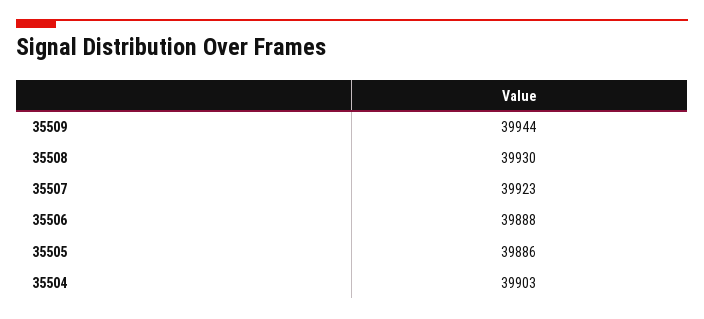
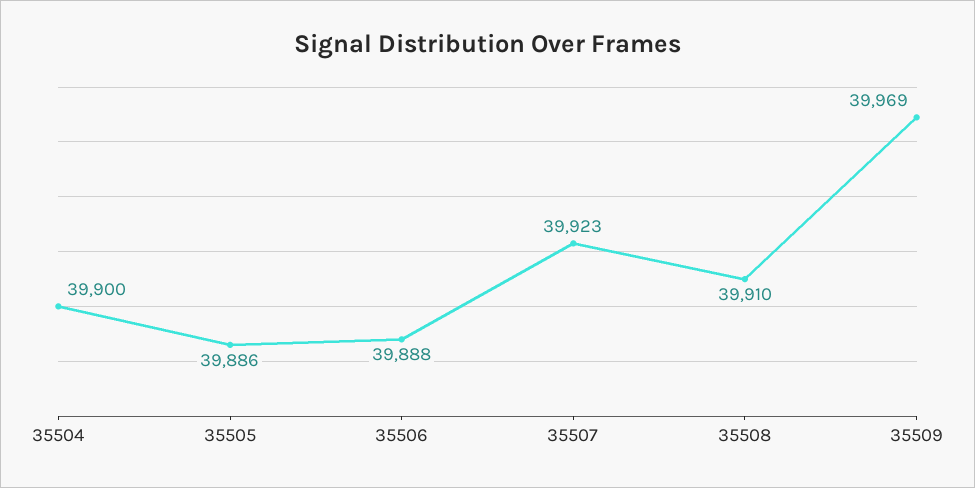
35509: 39944 -> 39969
35508: 39930 -> 39910
35504: 39903 -> 39900

